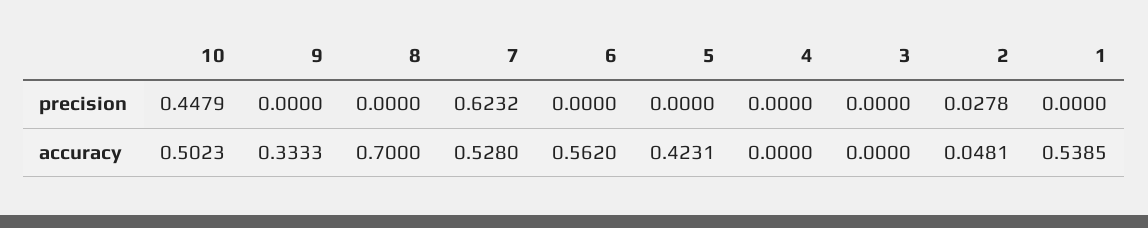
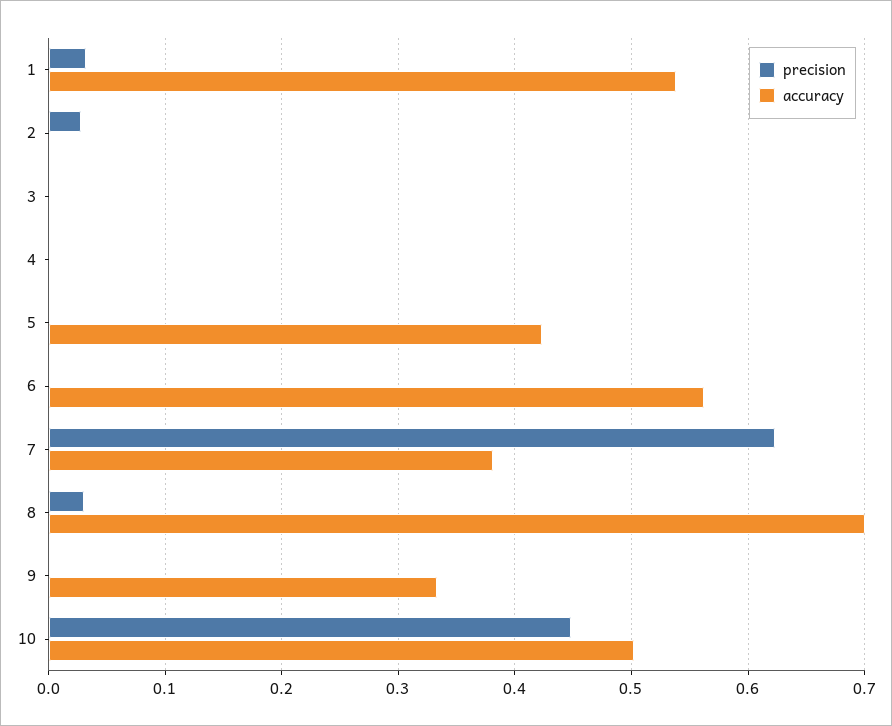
precision, 8: 0 -> 0.03
precision, 1: 0 -> 0.03
accuracy, 7: 0.528 -> 0.38
accuracy, 2: 0.0481 -> 0

